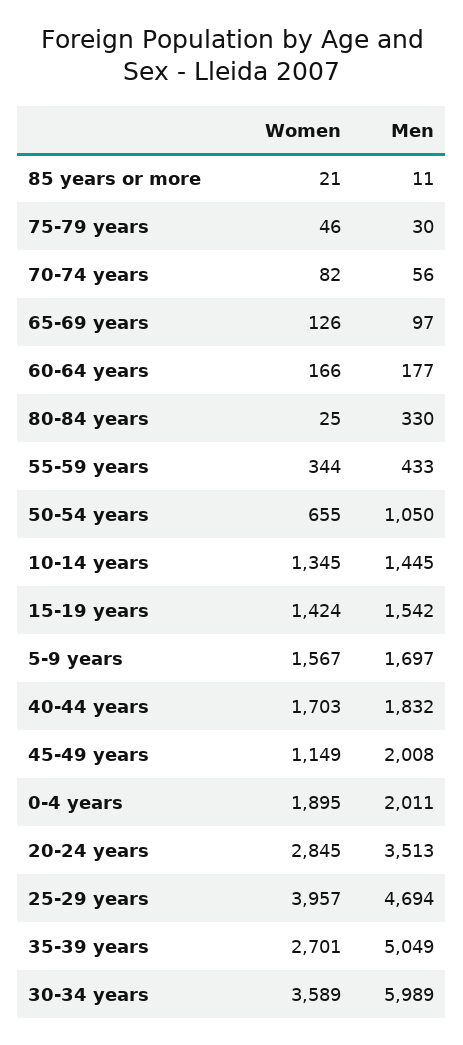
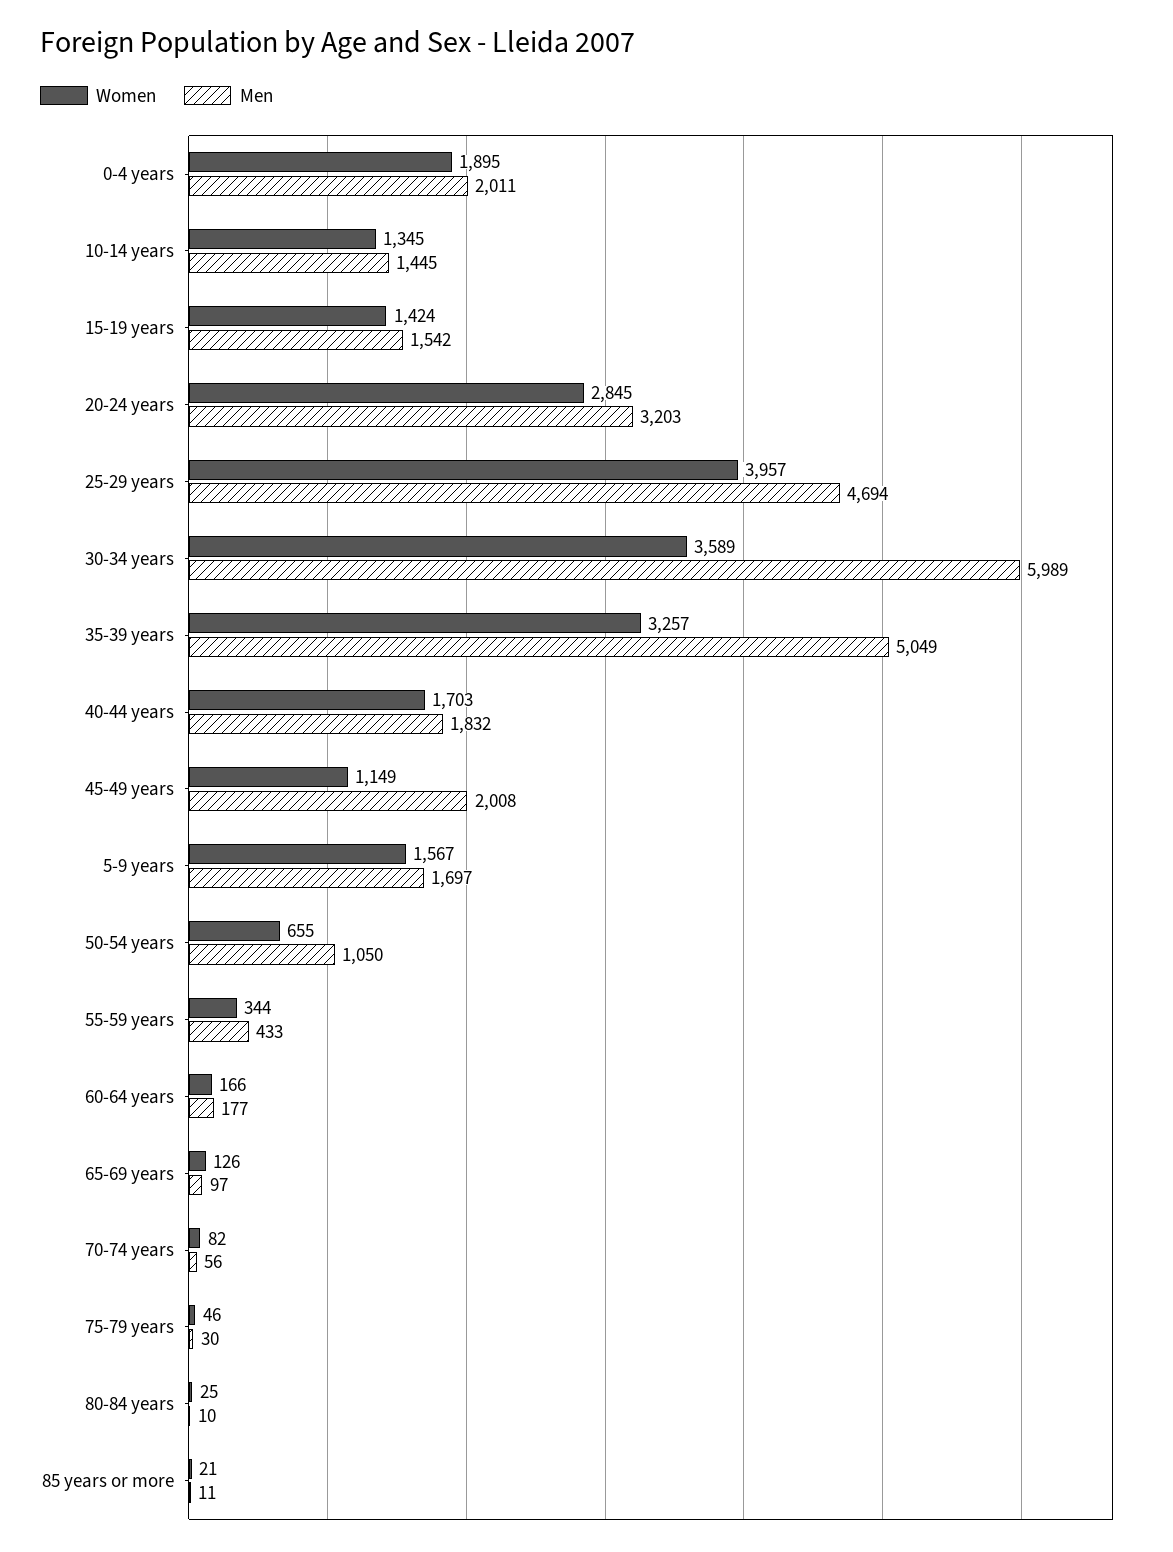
Men, 80-84 years: 330 -> 10
Men, 20-24 years: 3513 -> 3203
Women, 35-39 years: 2701 -> 3257

